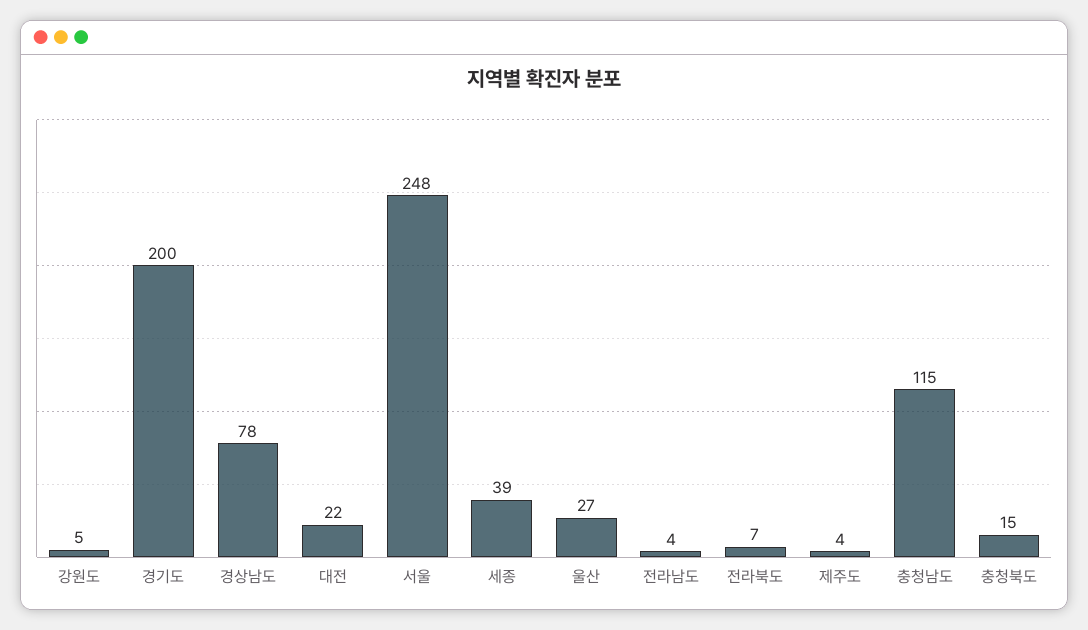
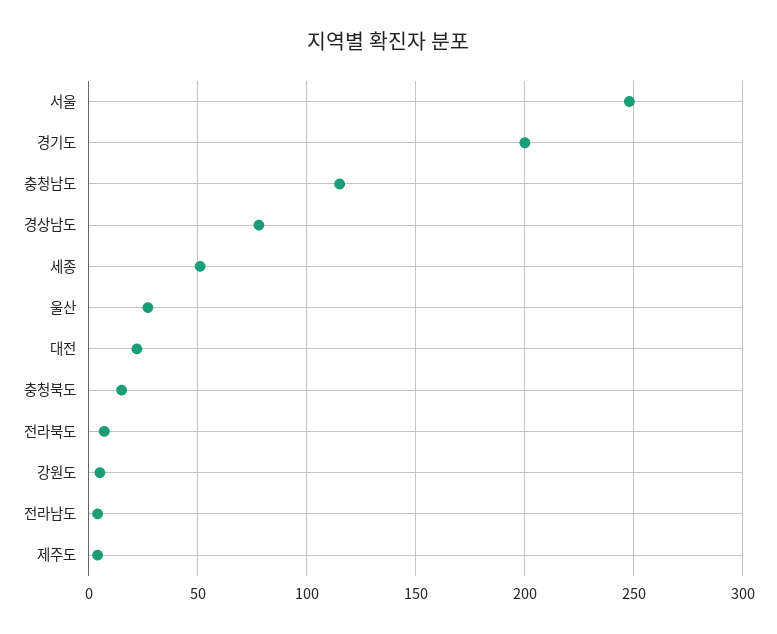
세종: 39 -> 50

